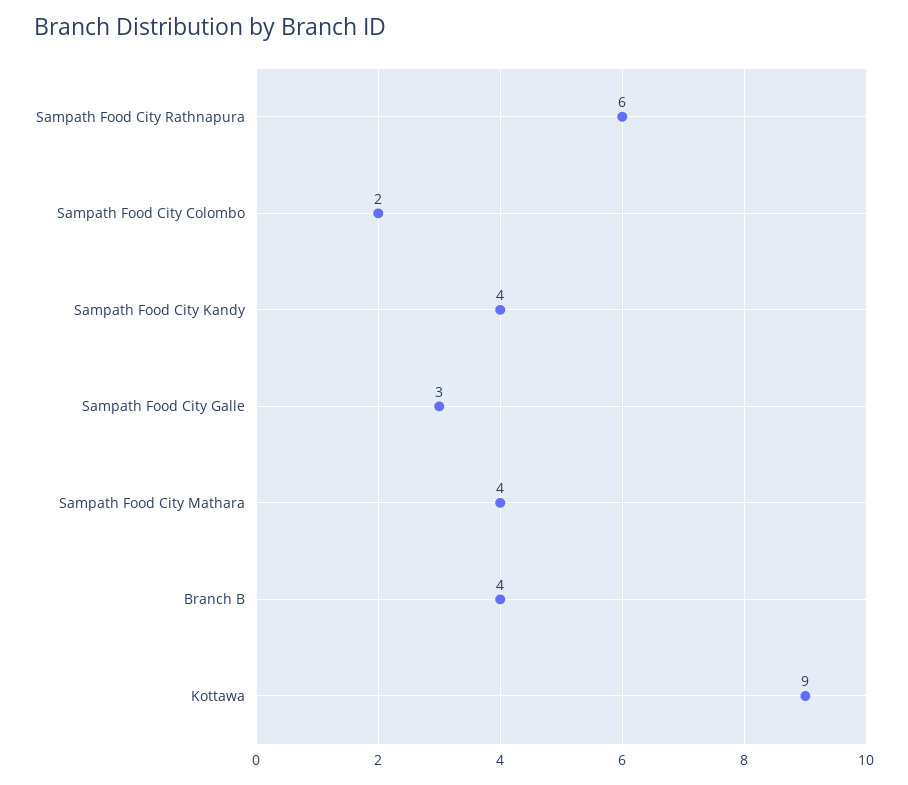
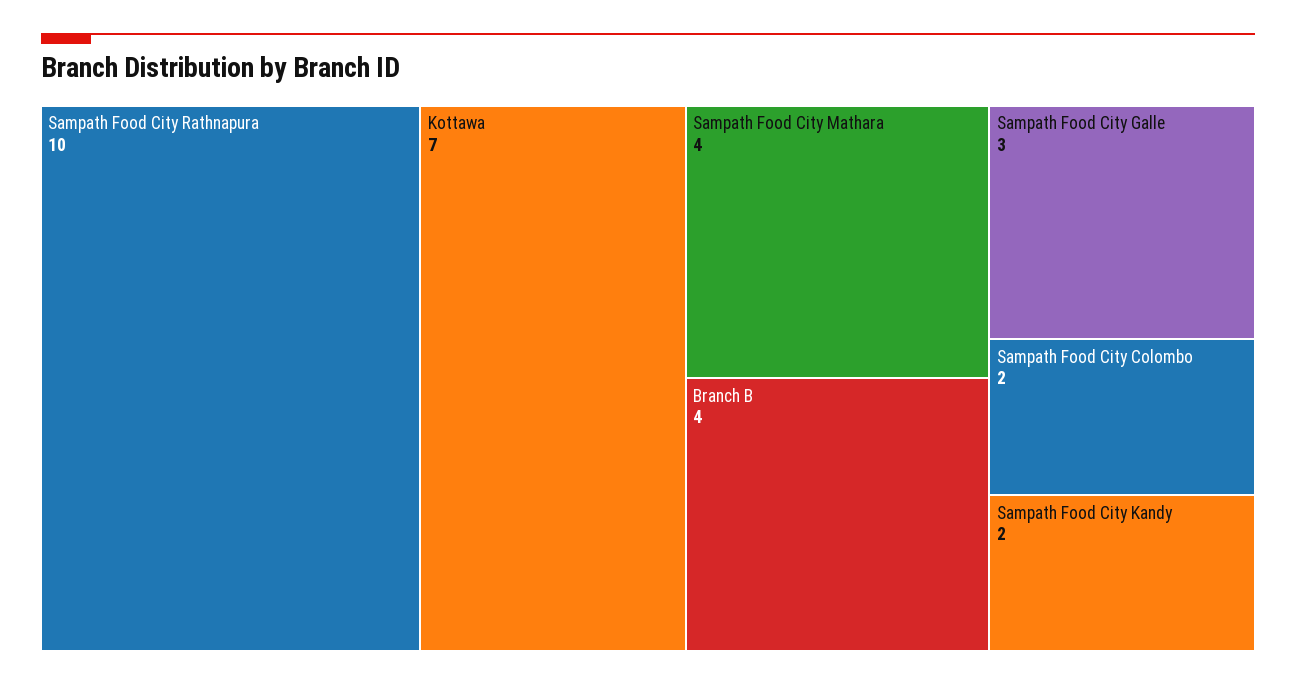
Sampath Food City Rathnapura: 6 -> 10
Sampath Food City Kandy: 4 -> 2
Kottawa: 9 -> 7

